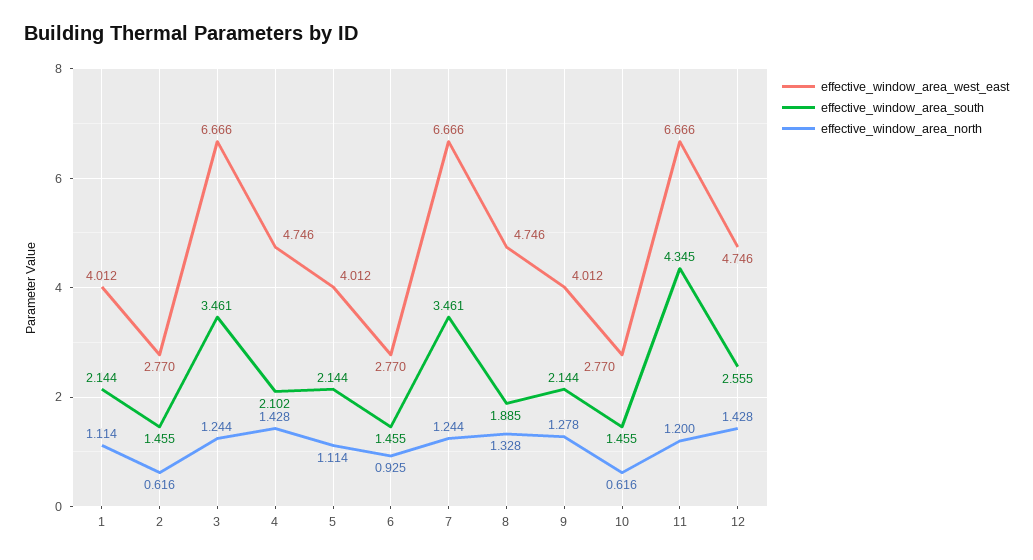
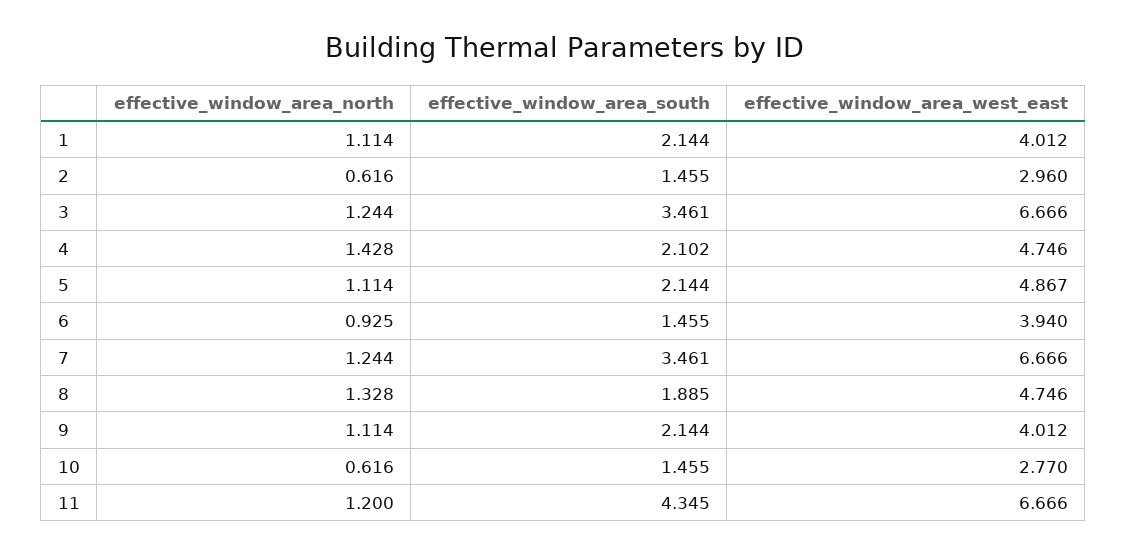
effective_window_area_west_east, 2: 2.77 -> 2.96
effective_window_area_west_east, 5: 4.012 -> 4.867
effective_window_area_west_east, 6: 2.77 -> 3.94
effective_window_area_north, 9: 1.278 -> 1.114
effective_window_area_west_east, 12: 4.746 -> none
effective_window_area_south, 12: 2.555 -> none
effective_window_area_north, 12: 1.428 -> none

